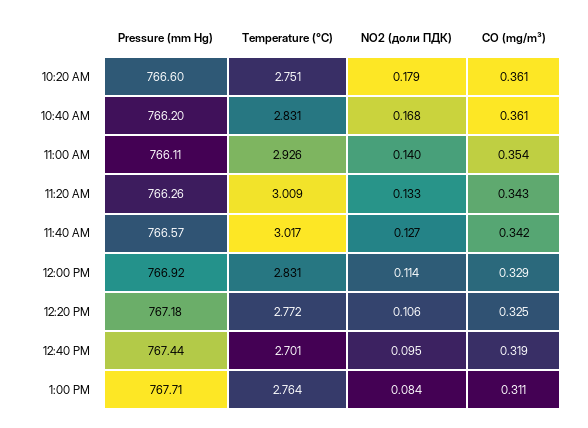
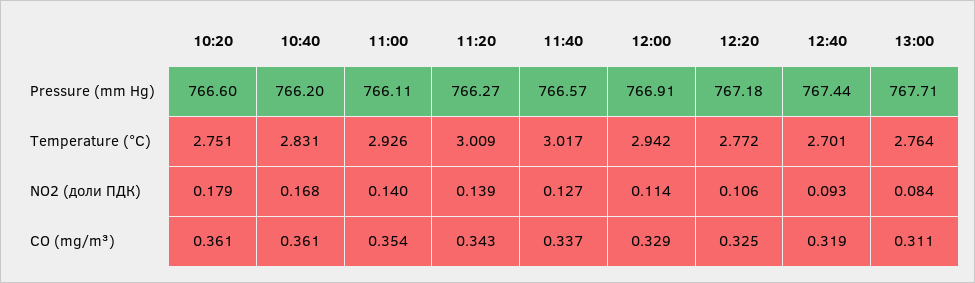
Pressure (mm Hg), 11:20 AM: 766.26 -> 766.27
NO2 (доли ПДК), 11:20 AM: 0.133 -> 0.139
CO (mg/m³), 11:40 AM: 0.342 -> 0.337
Pressure (mm Hg), 12:00 PM: 766.92 -> 766.91
Temperature (°C), 12:00 PM: 2.831 -> 2.942
NO2 (доли ПДК), 12:40 PM: 0.095 -> 0.093

